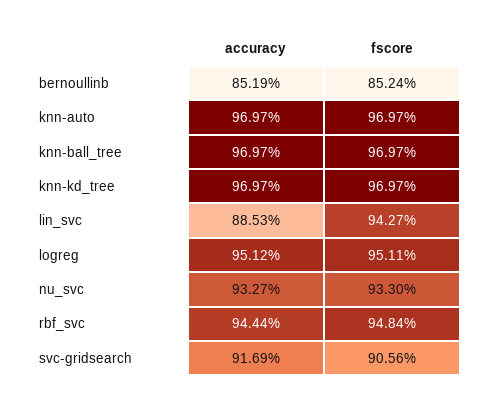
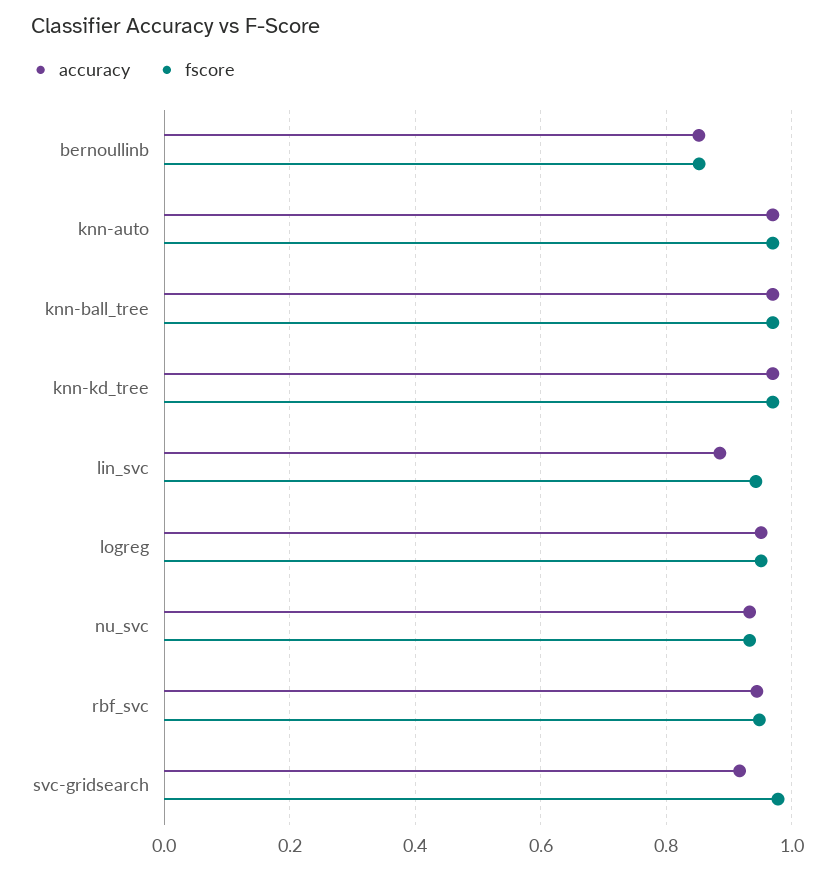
fscore, svc-gridsearch: 0.9056 -> 0.98

